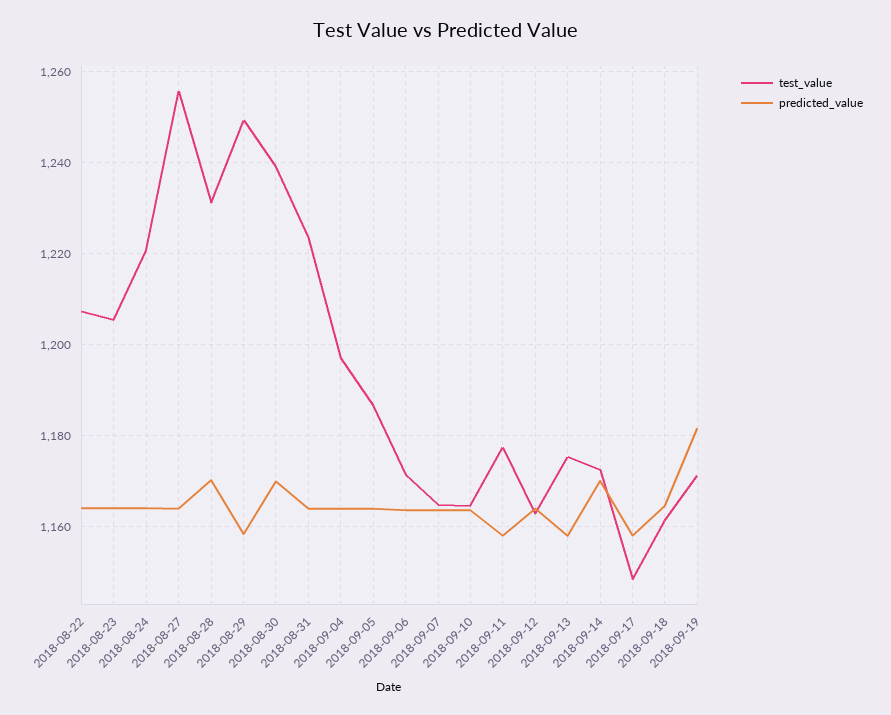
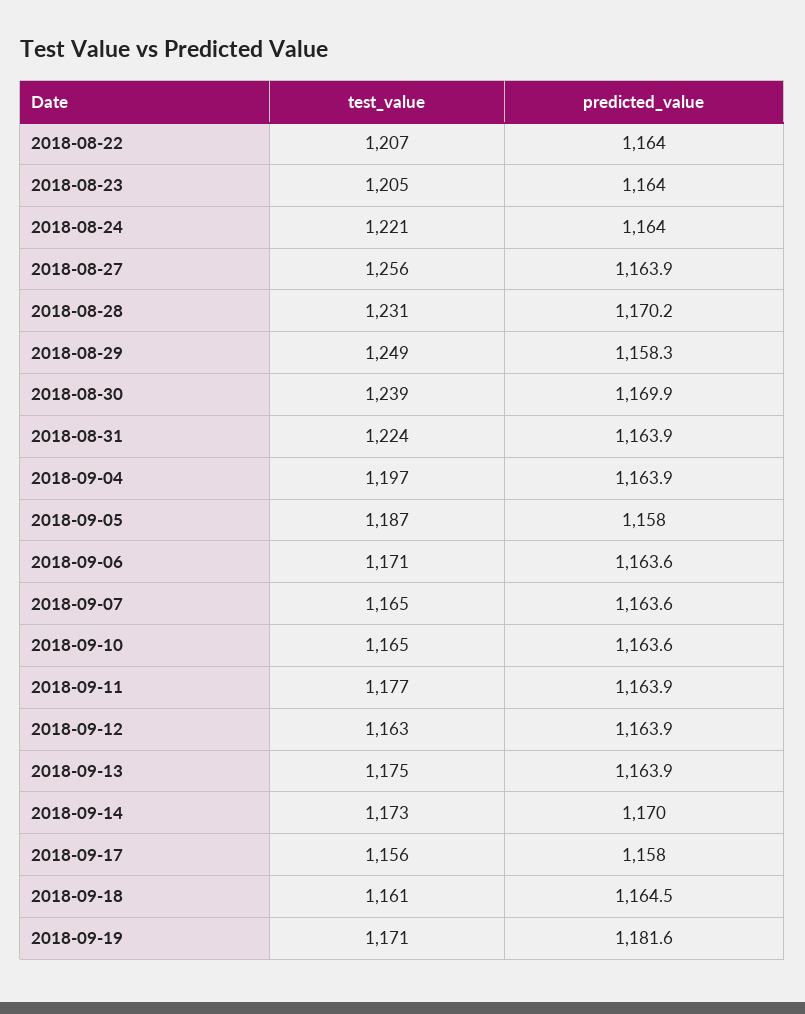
predicted_value, 2018-09-05: 1164 -> 1158
predicted_value, 2018-09-11: 1158 -> 1163.9
predicted_value, 2018-09-13: 1158 -> 1163.9
test_value, 2018-09-17: 1148 -> 1156

